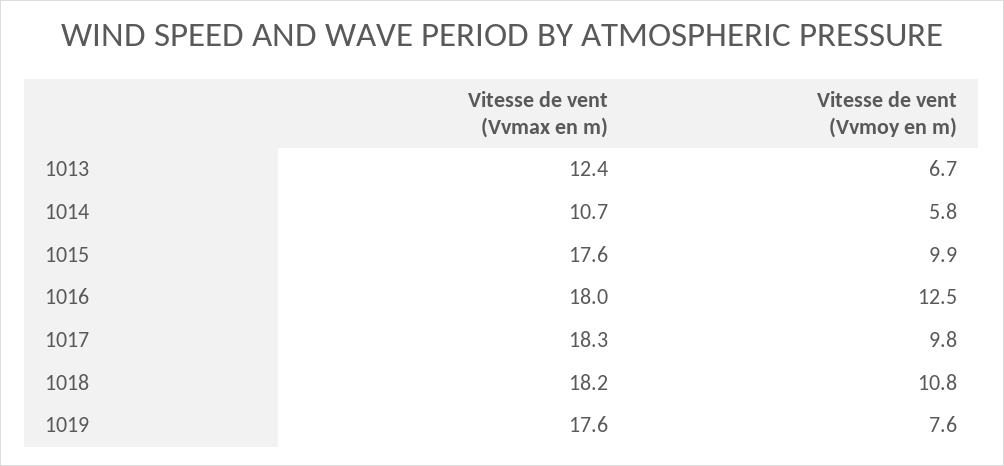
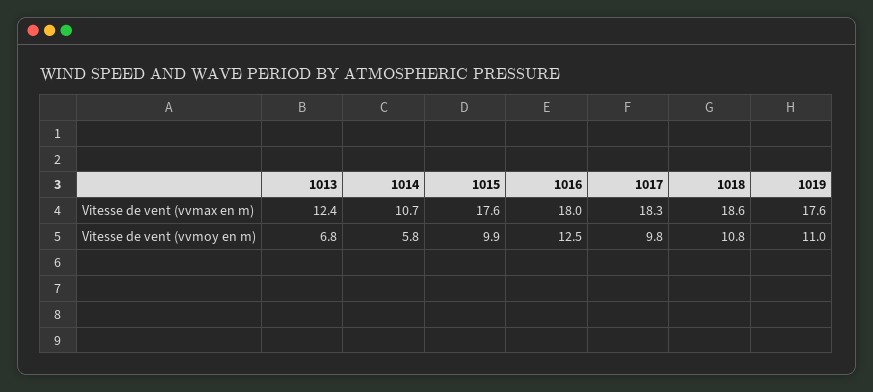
Vitesse de vent (Vvmoy en m), 1013: 6.7 -> 6.8
Vitesse de vent (Vvmax en m), 1018: 18.2 -> 18.6
Vitesse de vent (Vvmoy en m), 1019: 7.6 -> 11

